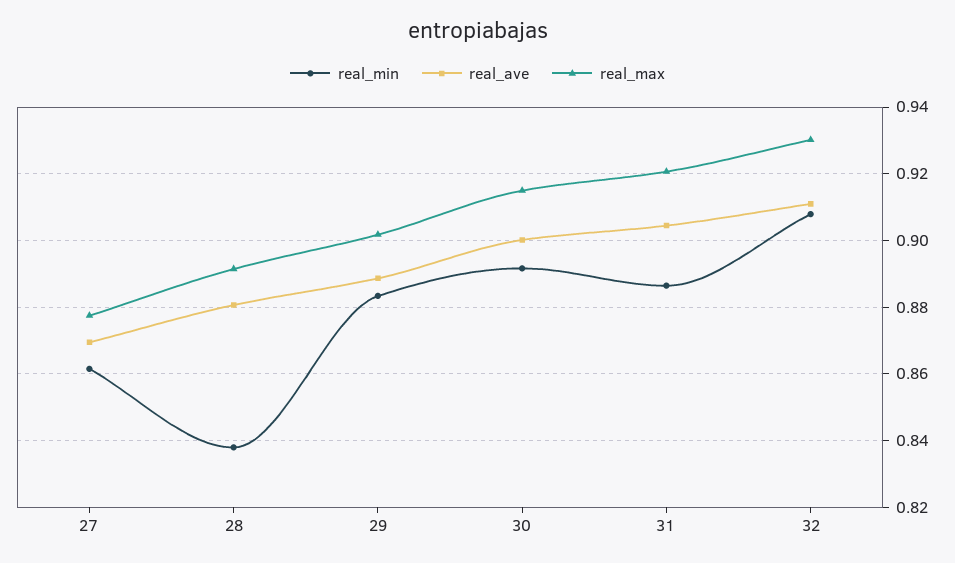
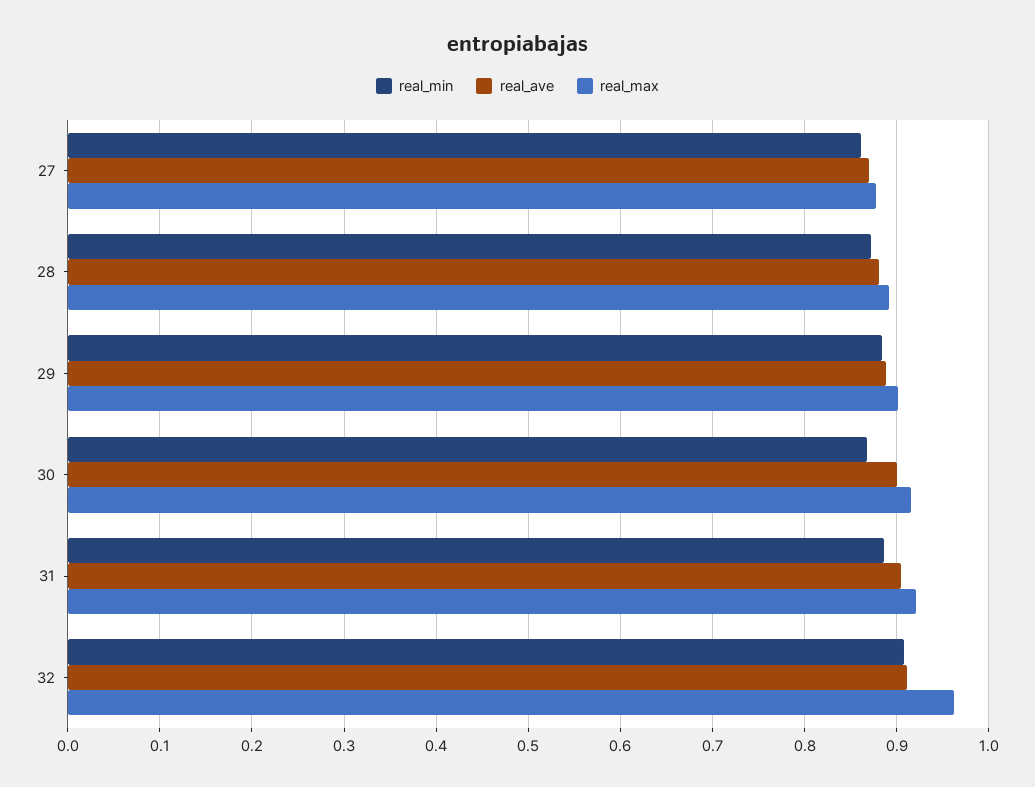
real_min, 28: 0.838 -> 0.87
real_min, 30: 0.892 -> 0.87
real_max, 32: 0.93 -> 0.96

